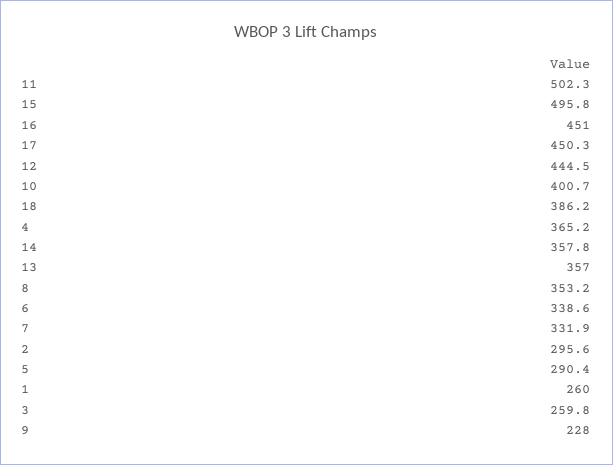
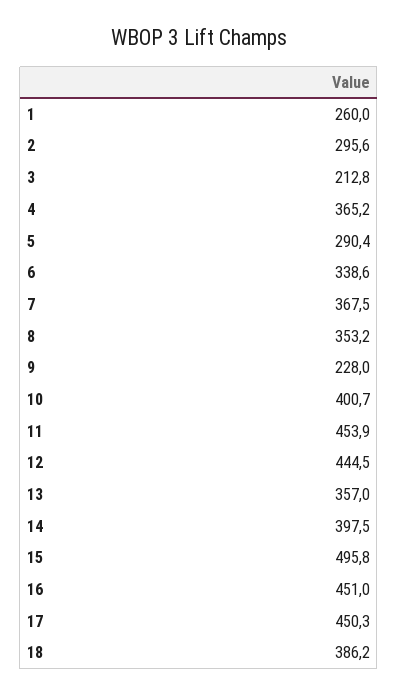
11: 502.3 -> 453.9
14: 357.8 -> 397.5
7: 331.9 -> 367.5
3: 259.8 -> 212.8

